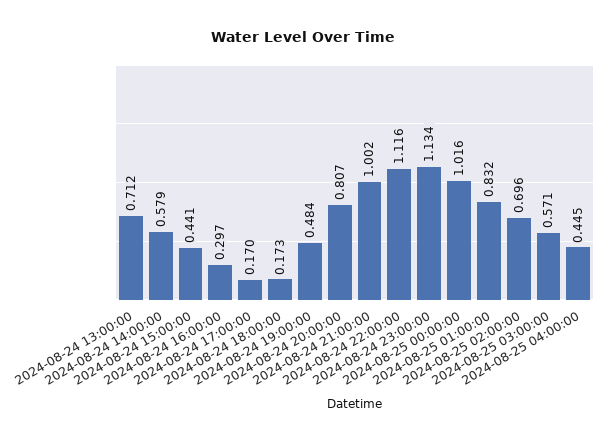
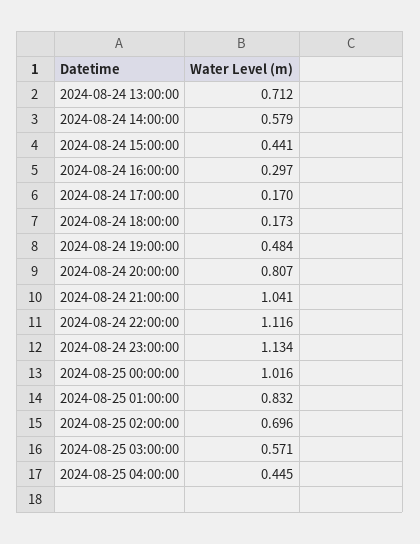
2024-08-24 21:00:00: 1.002 -> 1.041

